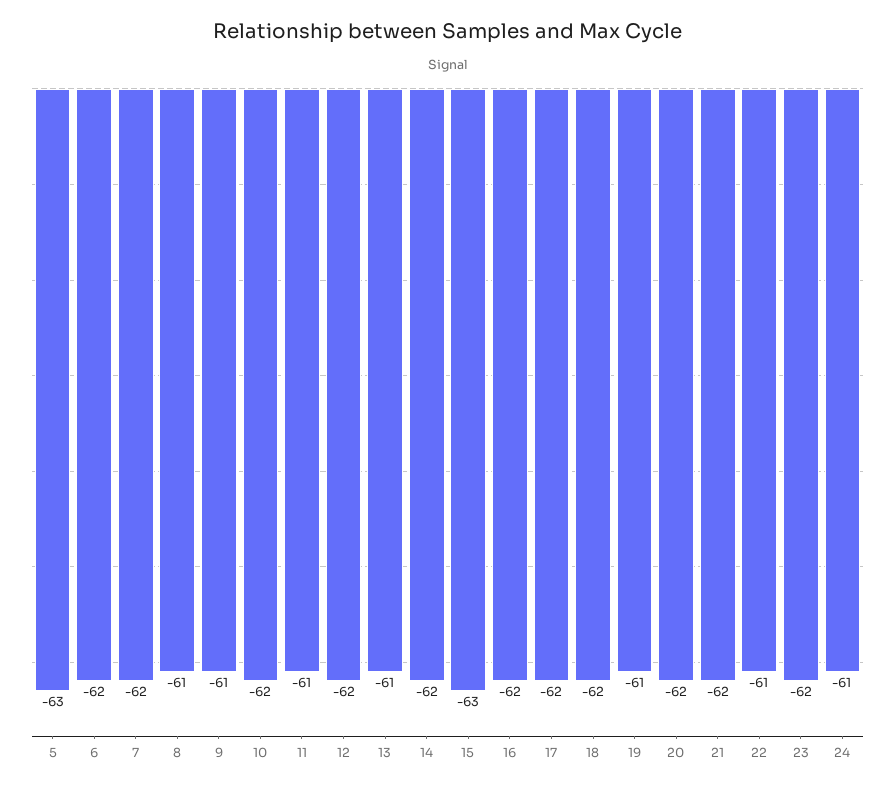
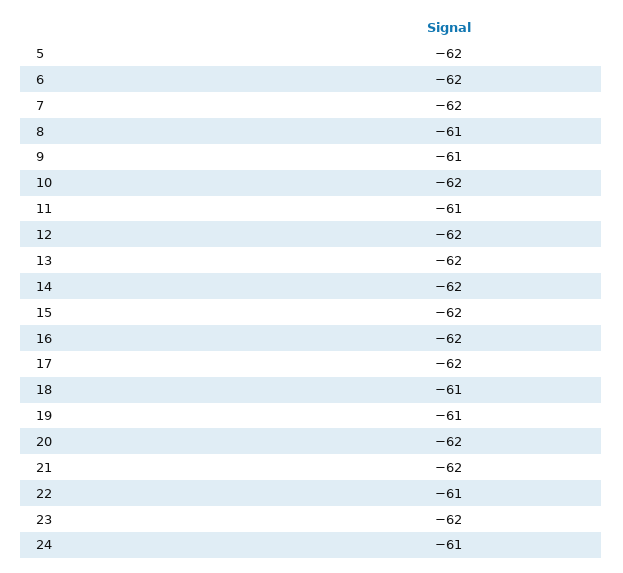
5: -63 -> -62
13: -61 -> -62
15: -63 -> -62
18: -62 -> -61

